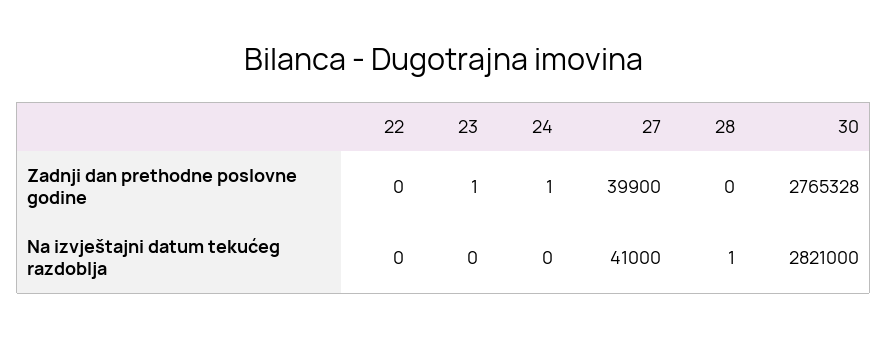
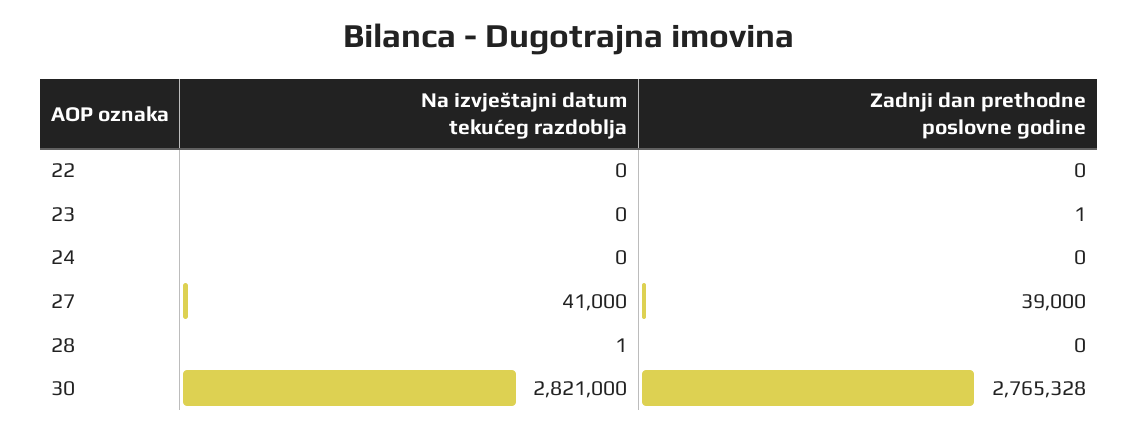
24, Zadnji dan prethodne poslovne godine: 1 -> 0
27, Zadnji dan prethodne poslovne godine: 39900 -> 39000

